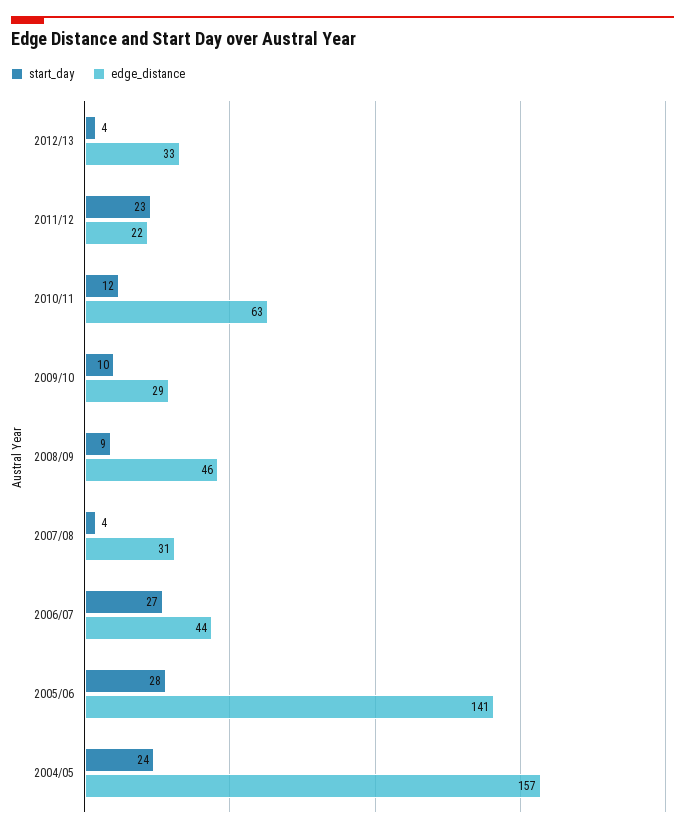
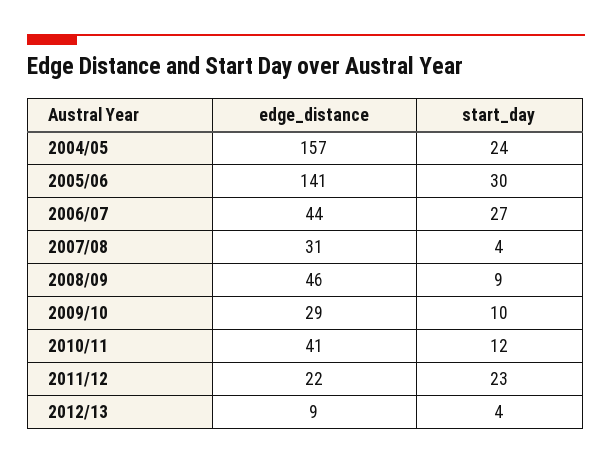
edge_distance, 2012/13: 33 -> 9
edge_distance, 2010/11: 63 -> 41
start_day, 2005/06: 28 -> 30

